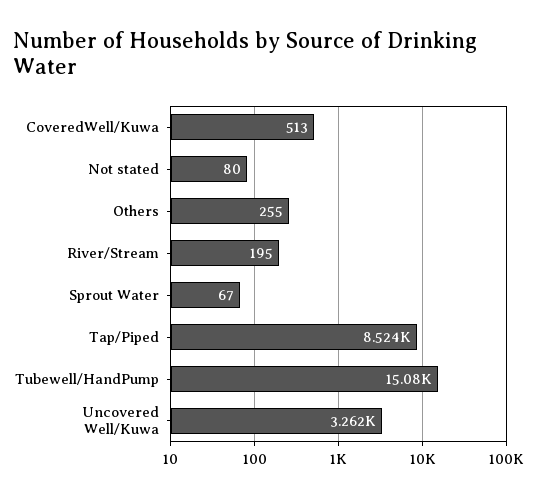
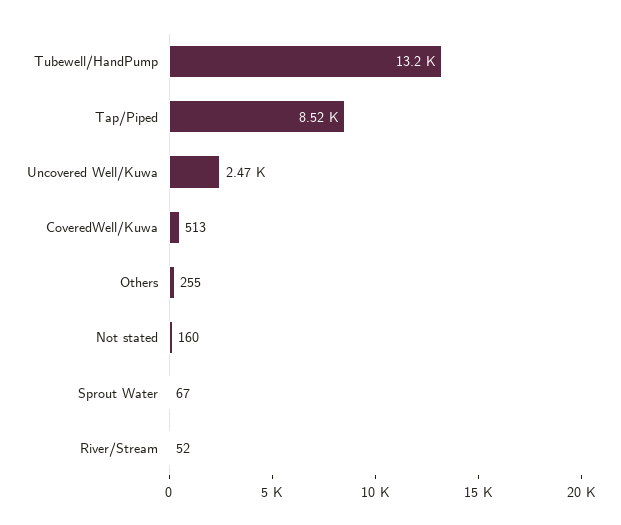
Not stated: 80 -> 160
River/Stream: 195 -> 52
Tubewell/HandPump: 15080 -> 13200
Uncovered Well/Kuwa: 3262 -> 2470

